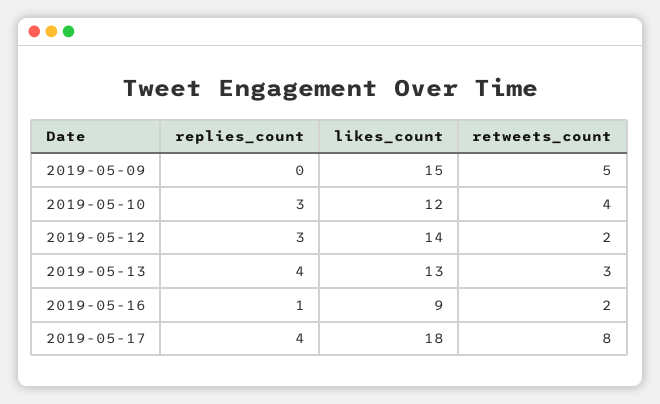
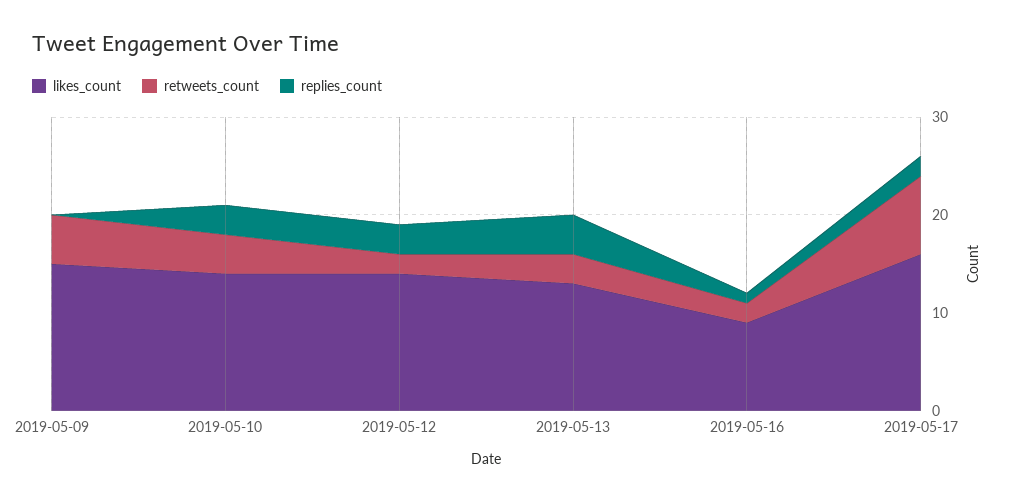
likes_count, 2019-05-10: 12 -> 14
replies_count, 2019-05-17: 4 -> 2
likes_count, 2019-05-17: 18 -> 16

